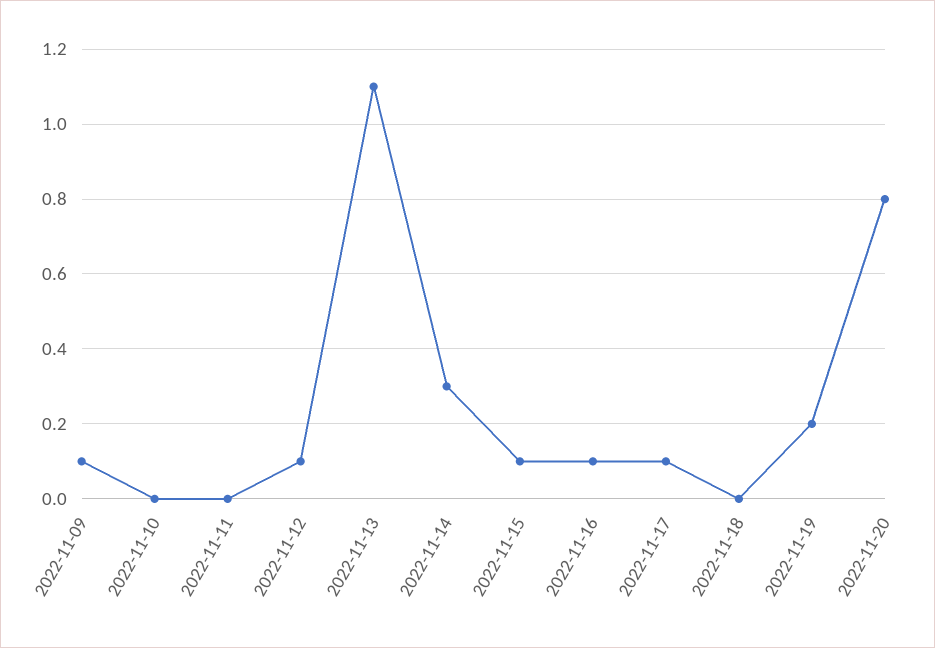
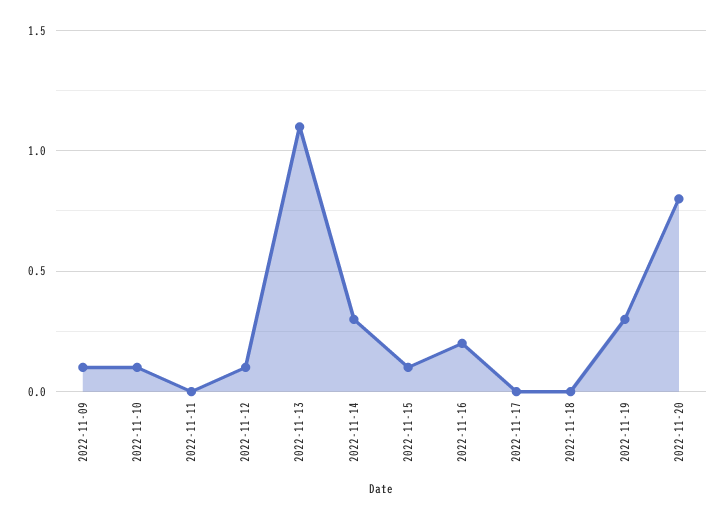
2022-11-10: 0 -> 0.1
2022-11-16: 0.1 -> 0.2
2022-11-17: 0.1 -> 0
2022-11-19: 0.2 -> 0.3

